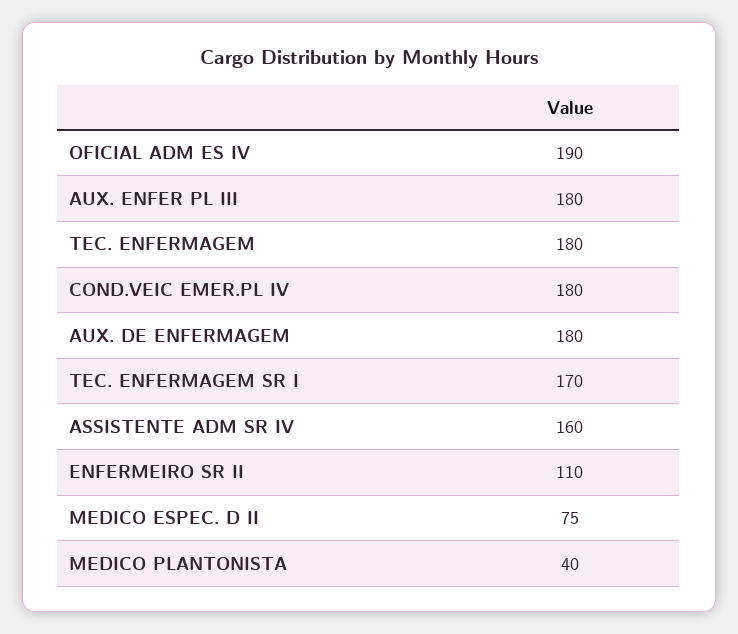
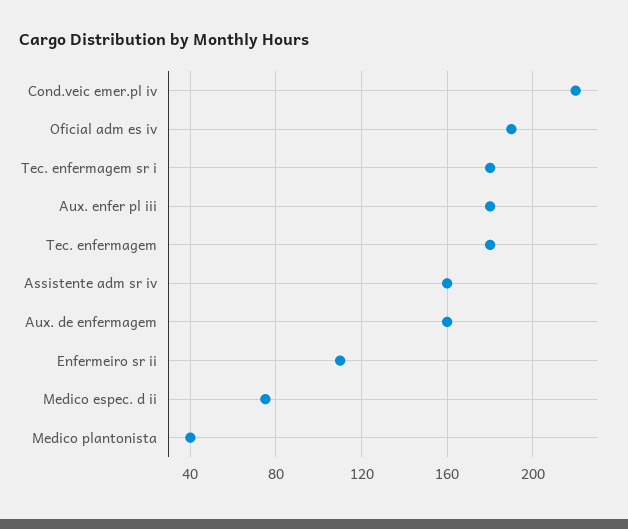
COND.VEIC EMER.PL IV: 180 -> 220
AUX. DE ENFERMAGEM: 180 -> 160
TEC. ENFERMAGEM SR I: 170 -> 180

